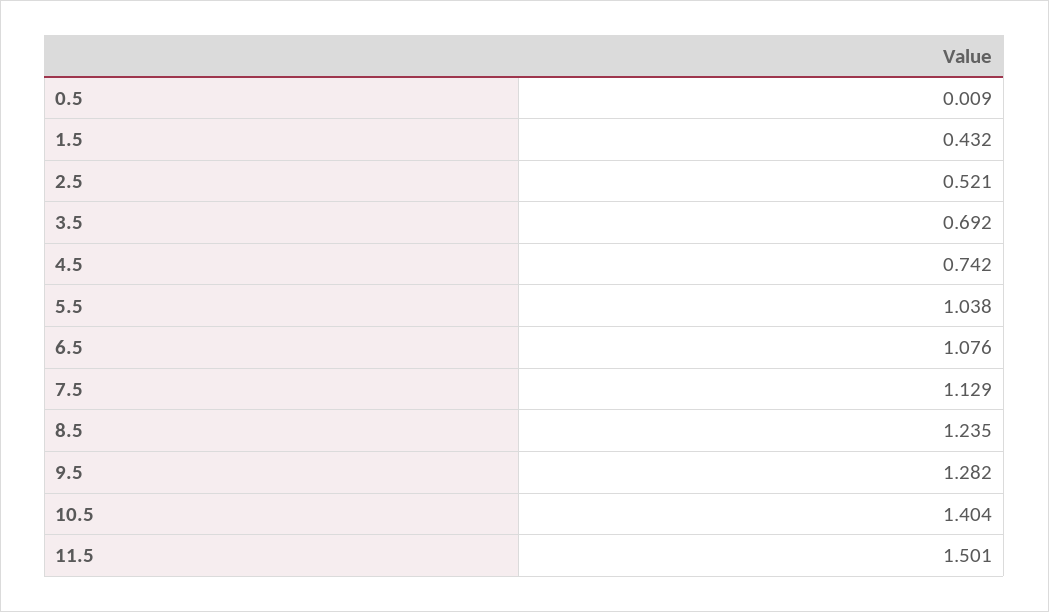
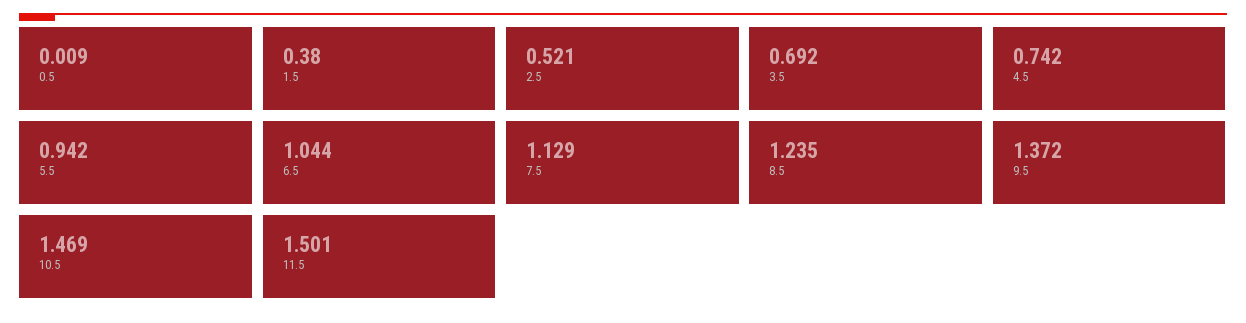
1.5: 0.432 -> 0.38
5.5: 1.038 -> 0.942
6.5: 1.076 -> 1.044
9.5: 1.282 -> 1.372
10.5: 1.404 -> 1.469

